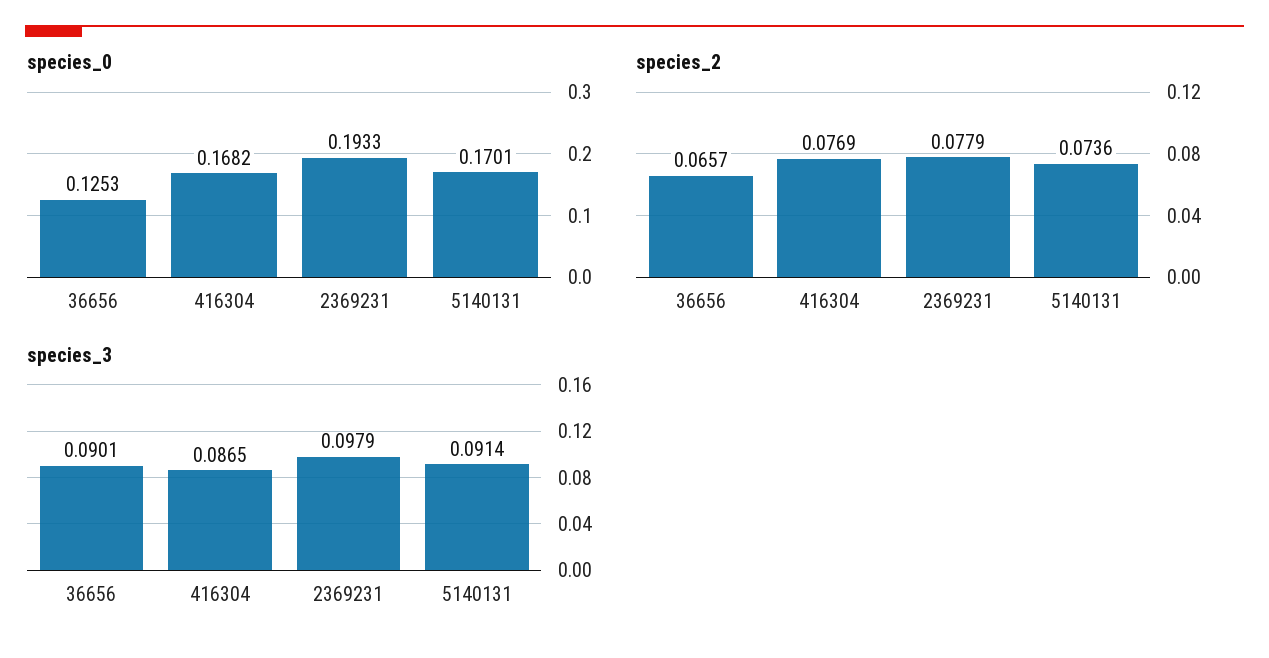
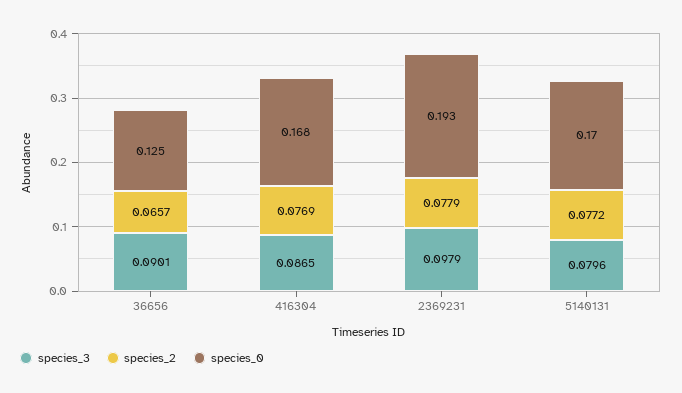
species_2, 5140131: 0.0736 -> 0.0772
species_3, 5140131: 0.0914 -> 0.0796

